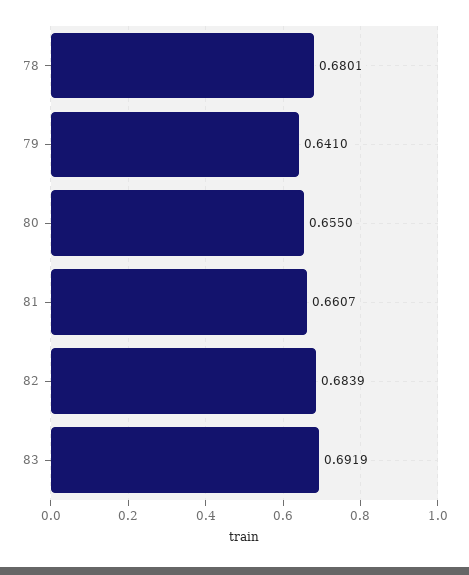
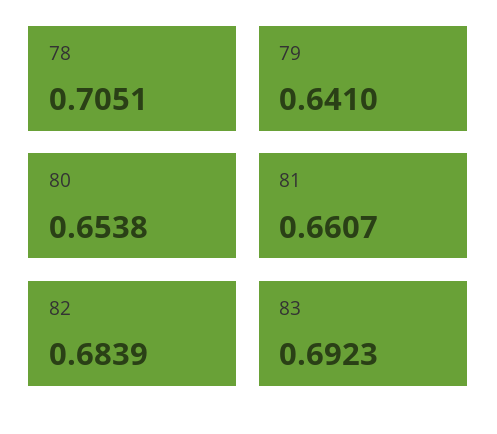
78: 0.6801 -> 0.7051
80: 0.655 -> 0.6538
83: 0.6919 -> 0.6923

